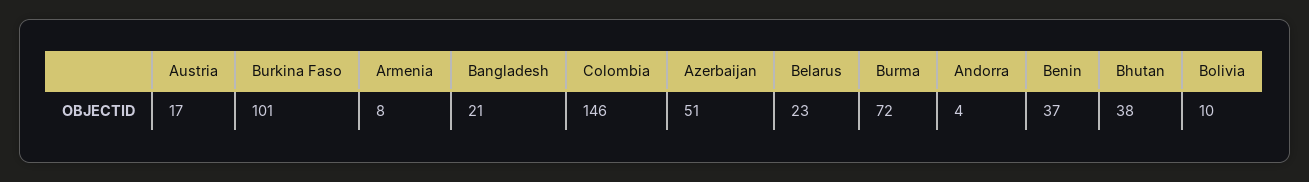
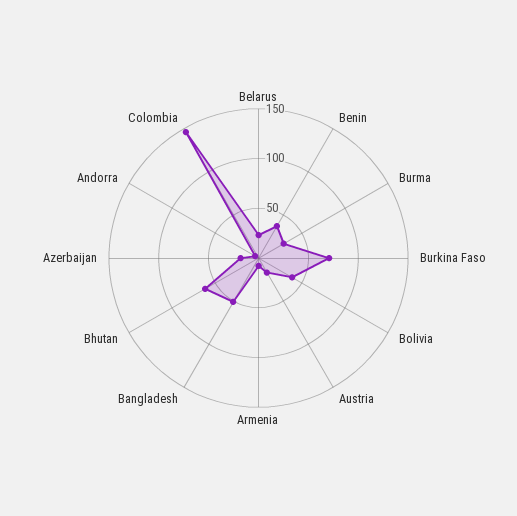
Burkina Faso: 101 -> 70
Bangladesh: 21 -> 50
Azerbaijan: 51 -> 20
Burma: 72 -> 30
Bhutan: 38 -> 60
Bolivia: 10 -> 40

